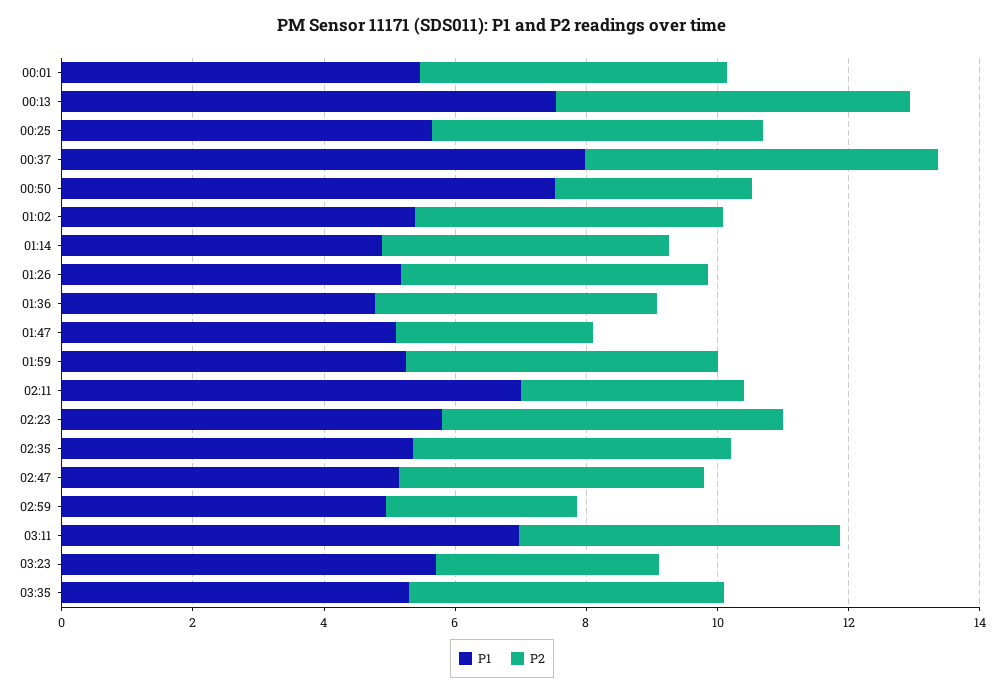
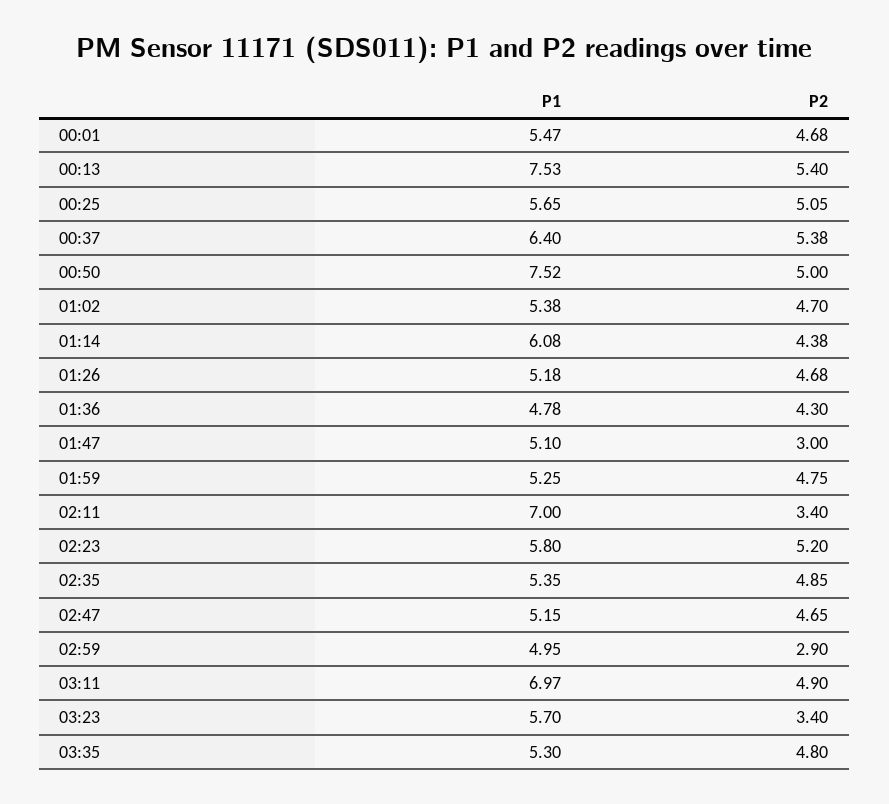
P1, 00:37: 8 -> 6.4
P2, 00:50: 3 -> 5
P1, 01:14: 5 -> 6.08

